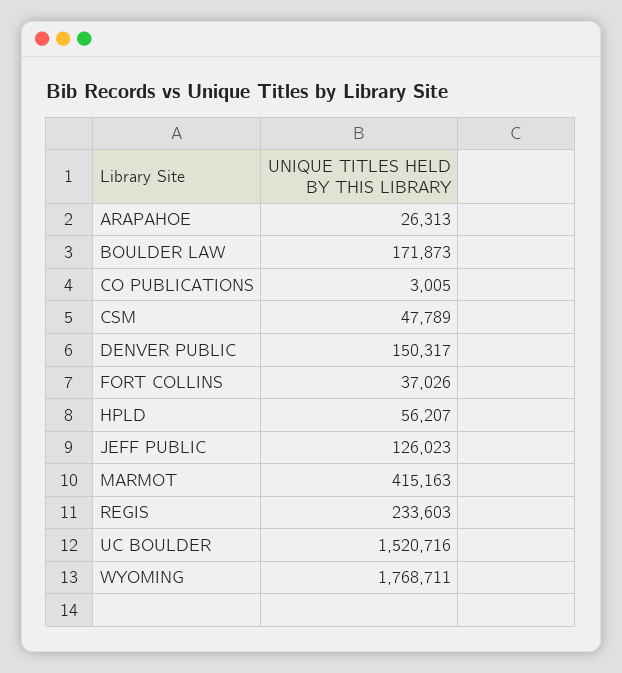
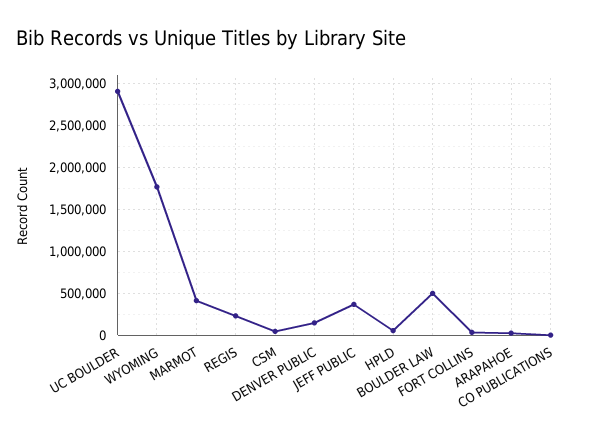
BOULDER LAW: 171873 -> 500000
JEFF PUBLIC: 126023 -> 400000
UC BOULDER: 1520716 -> 2900000

